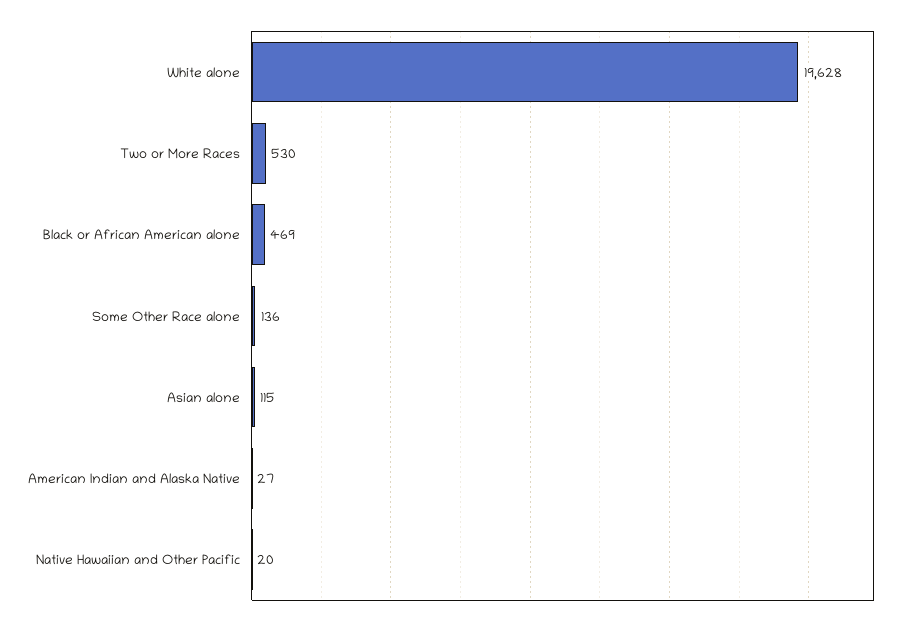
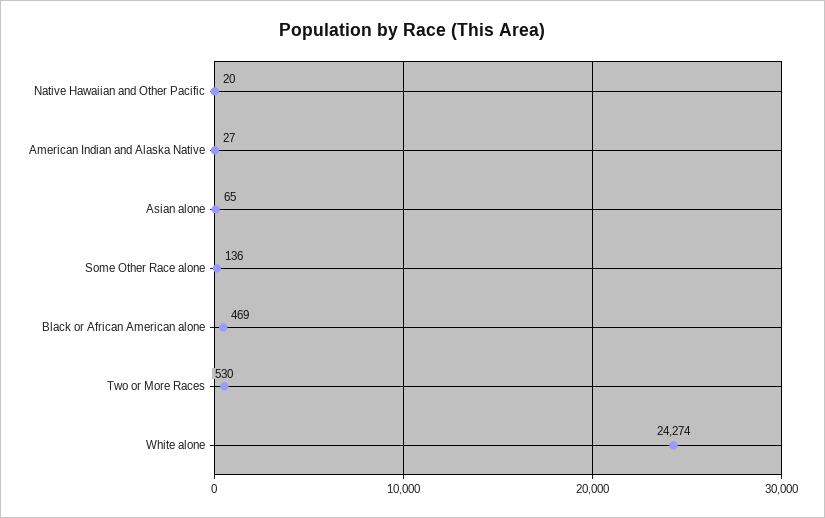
White alone: 19628 -> 24274
Asian alone: 115 -> 65

